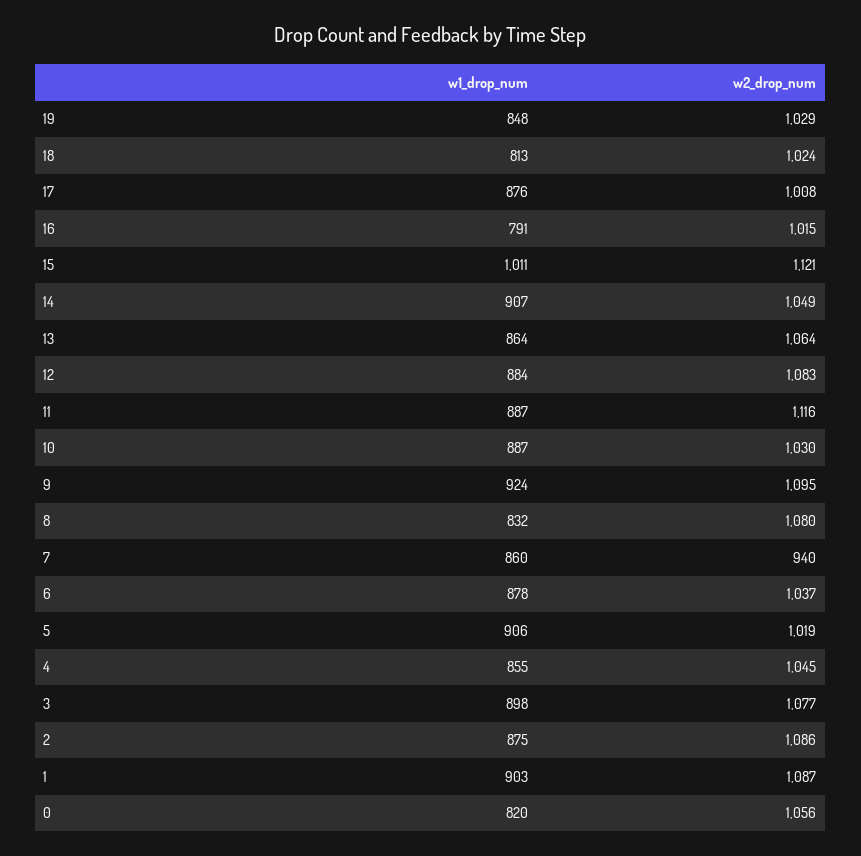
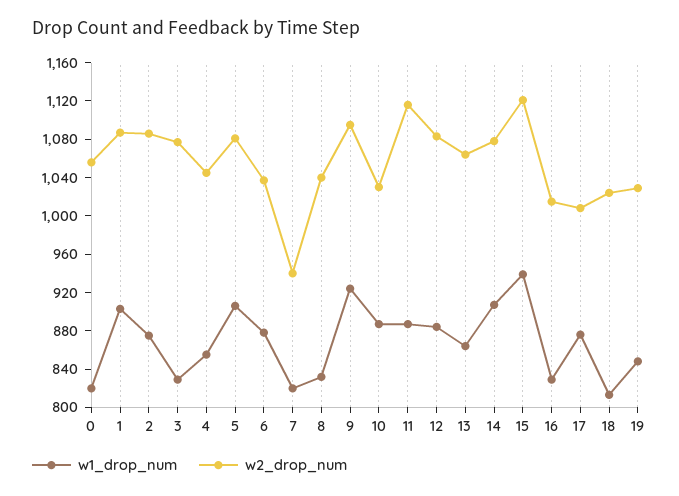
w1_drop_num, 16: 791 -> 830
w1_drop_num, 15: 1011 -> 940
w2_drop_num, 14: 1049 -> 1080
w2_drop_num, 8: 1080 -> 1040
w1_drop_num, 7: 860 -> 820
w2_drop_num, 5: 1019 -> 1080
w1_drop_num, 3: 898 -> 830

